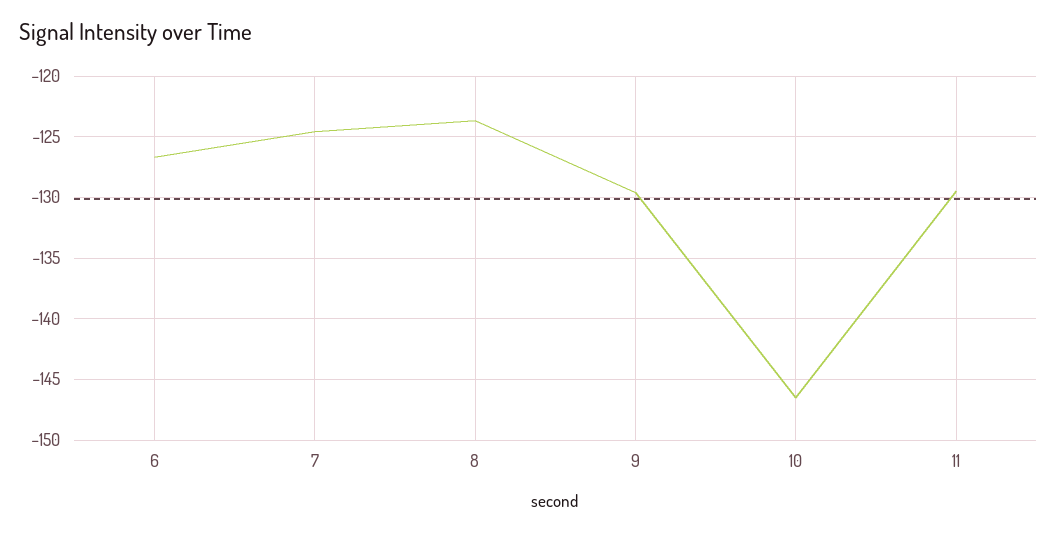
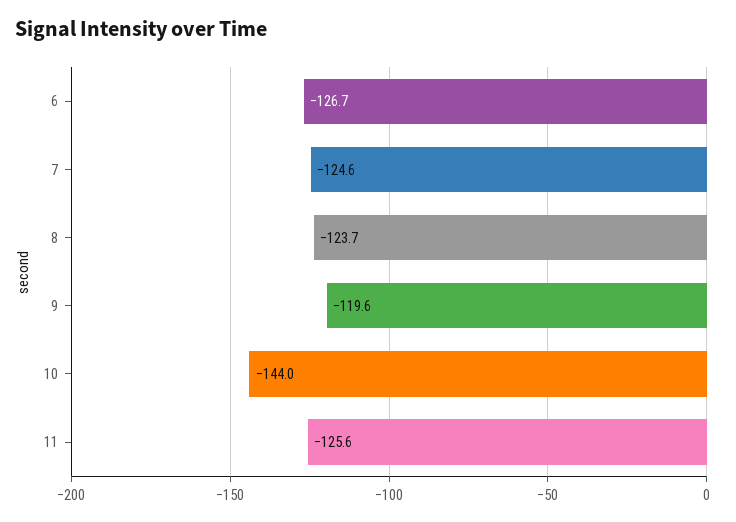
9: -129.5 -> -119.6
10: -146.5 -> -144
11: -129.5 -> -125.6

